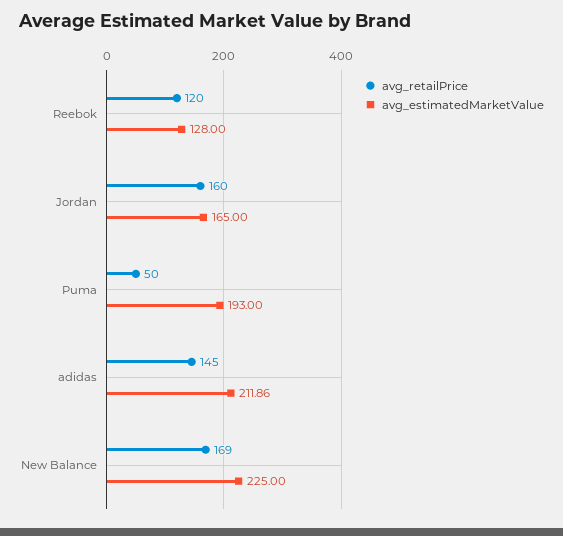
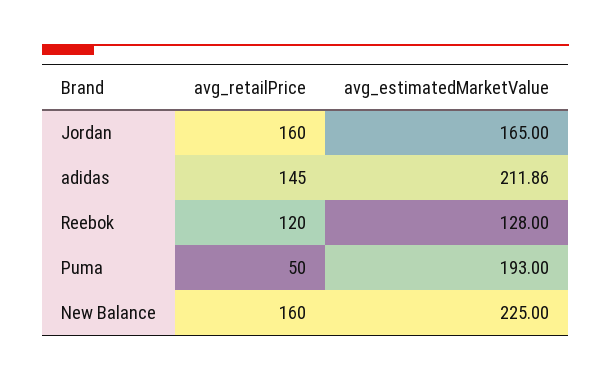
avg_retailPrice, New Balance: 169 -> 160

